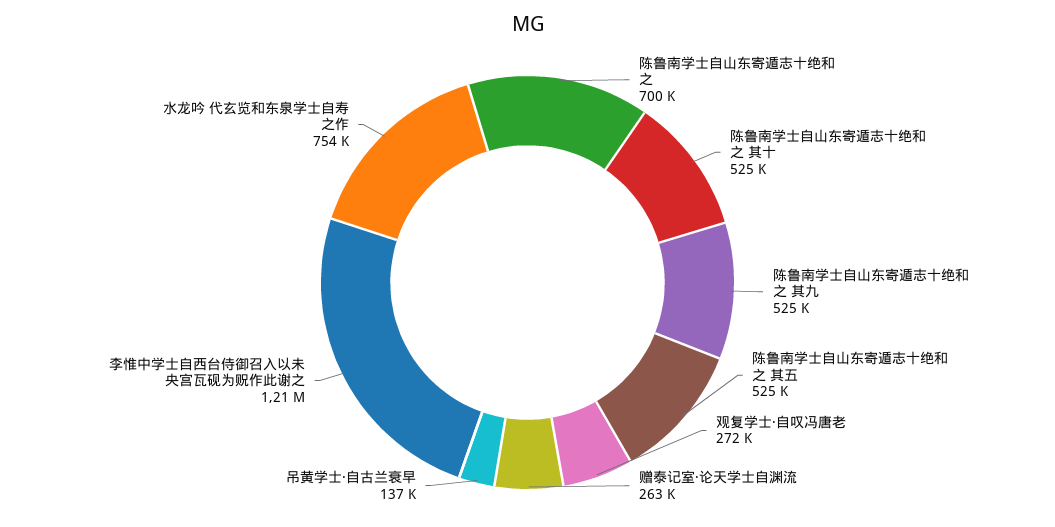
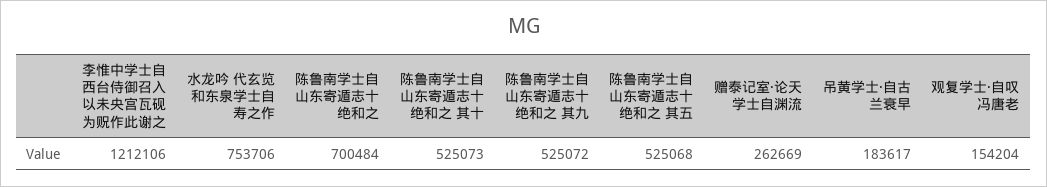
观复学士·自叹冯唐老: 272000 -> 154204
吊黄学士·自古兰衰早: 137000 -> 183617

